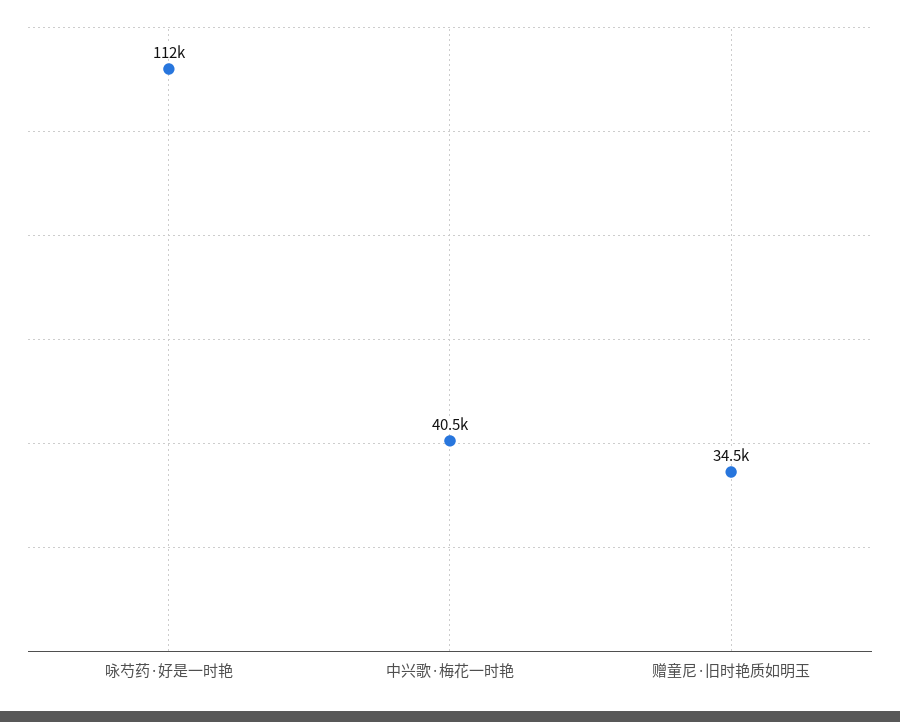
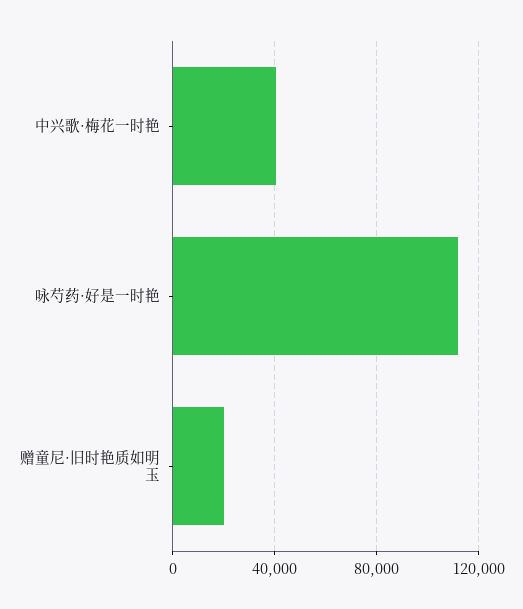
赠童尼·旧时艳质如明玉: 34500 -> 20000

